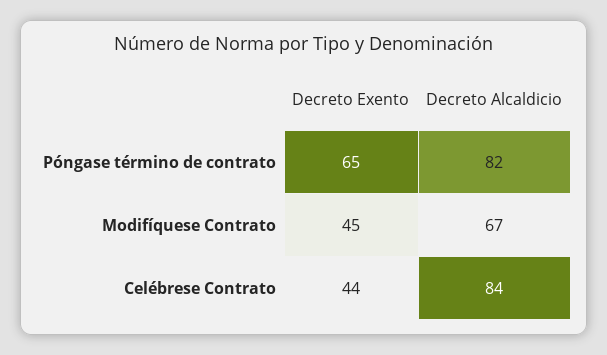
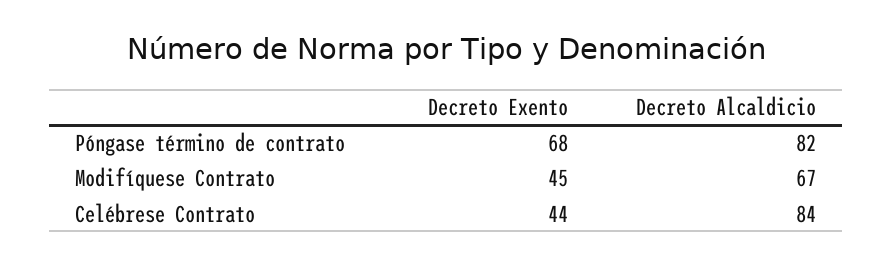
Decreto Exento, Póngase término de contrato: 65 -> 68

